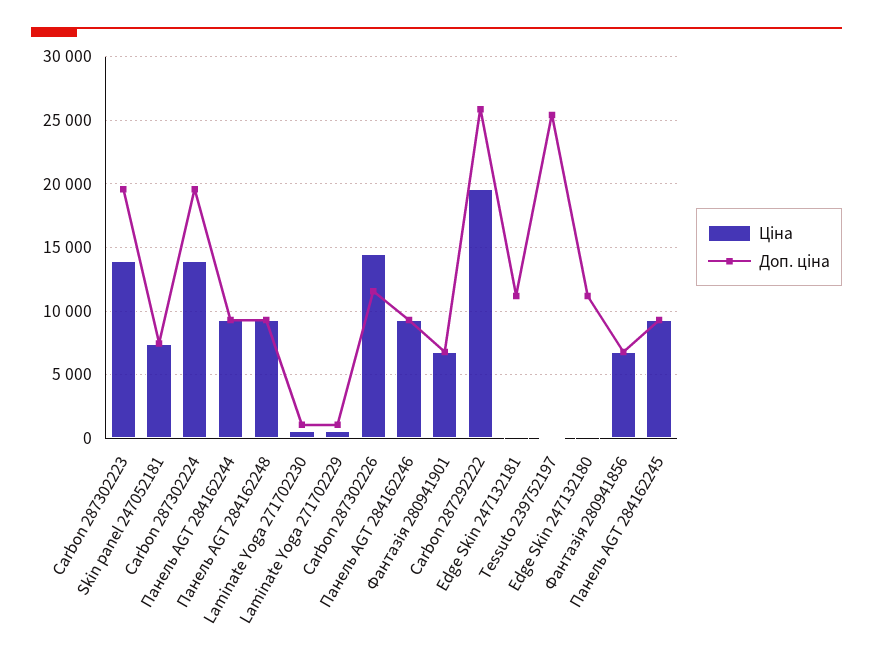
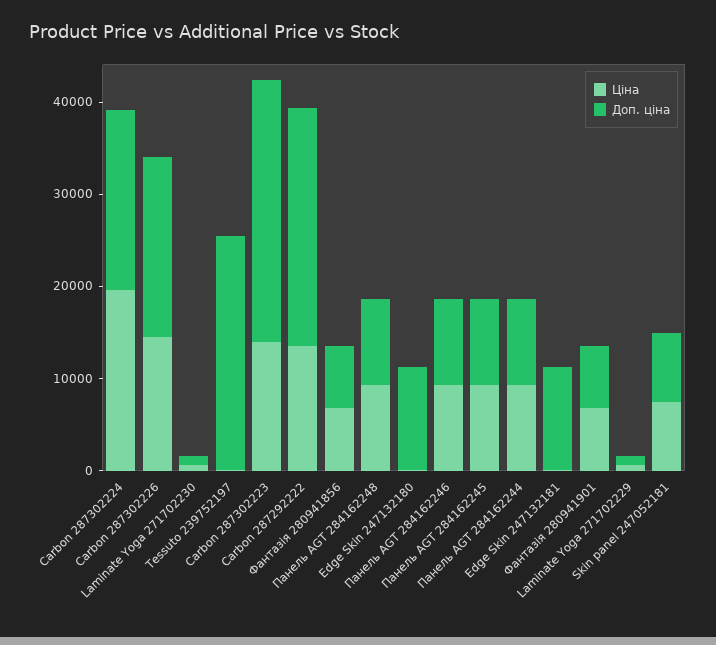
Доп. ціна, Carbon 287302223: 19500 -> 28000
Ціна, Carbon 287302224: 14000 -> 20000
Доп. ціна, Carbon 287302226: 11500 -> 20000
Ціна, Carbon 287292222: 19500 -> 14000

